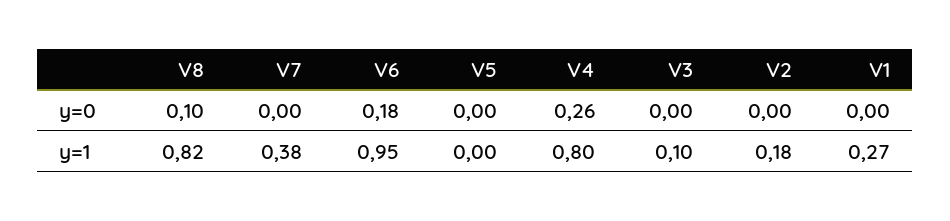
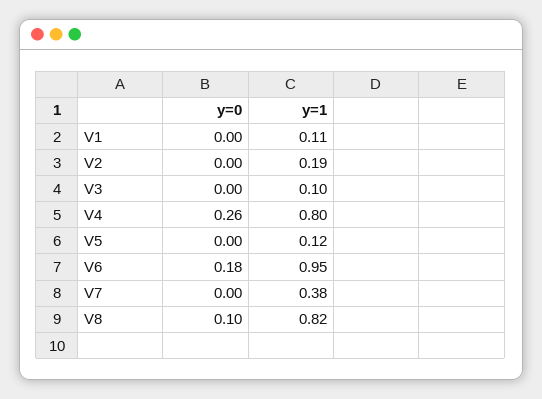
V5, y=1: 0 -> 0.12
V2, y=1: 0.18 -> 0.19
V1, y=1: 0.27 -> 0.11

